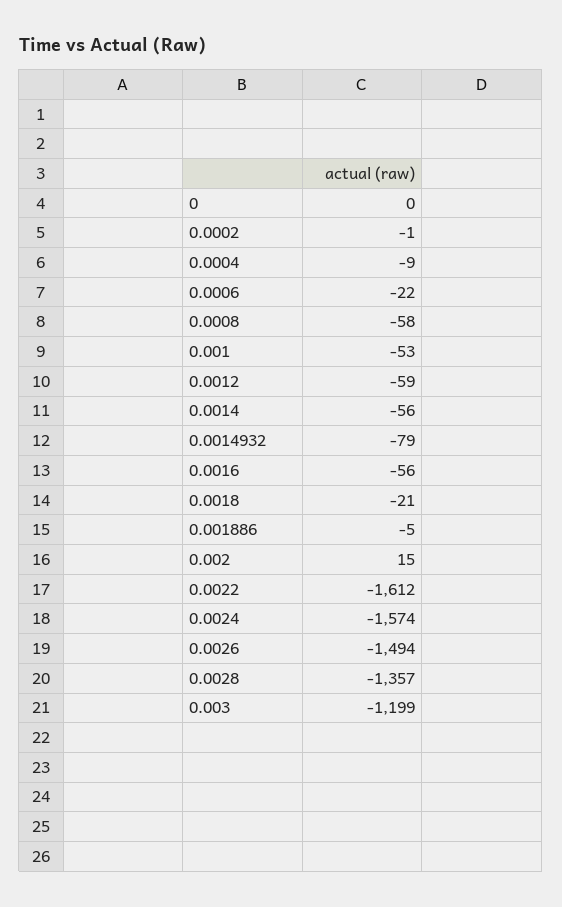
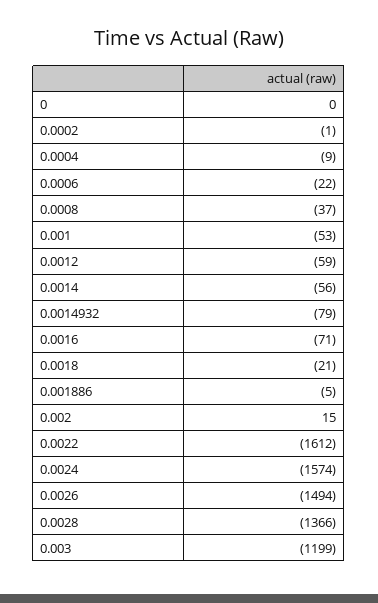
0.0008: -58 -> -37
0.0016: -56 -> -71
0.0028: -1357 -> -1366

